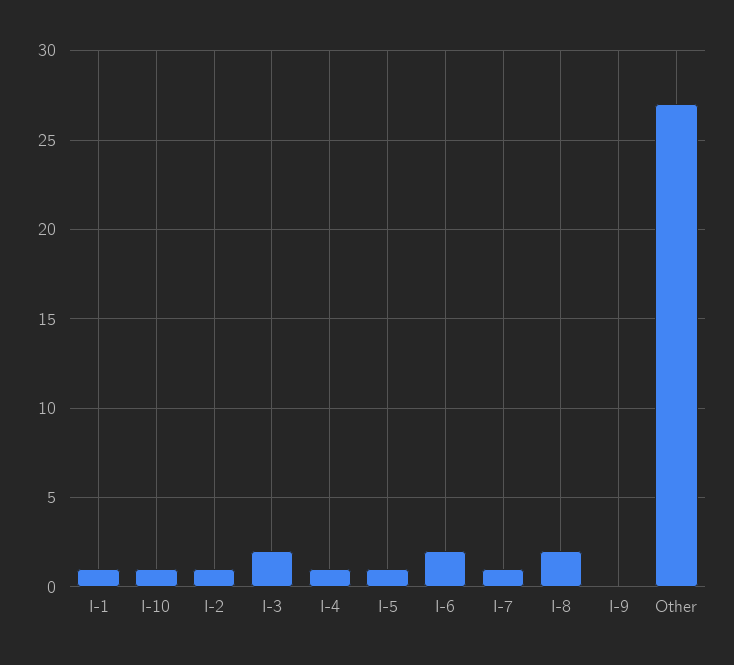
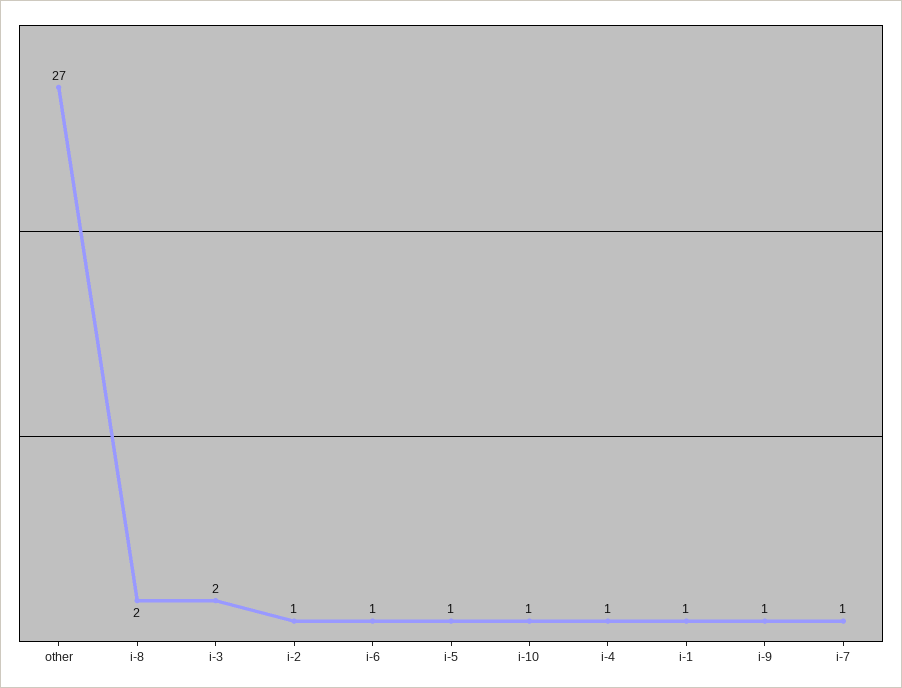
I-6: 2 -> 1
I-9: 0 -> 1

